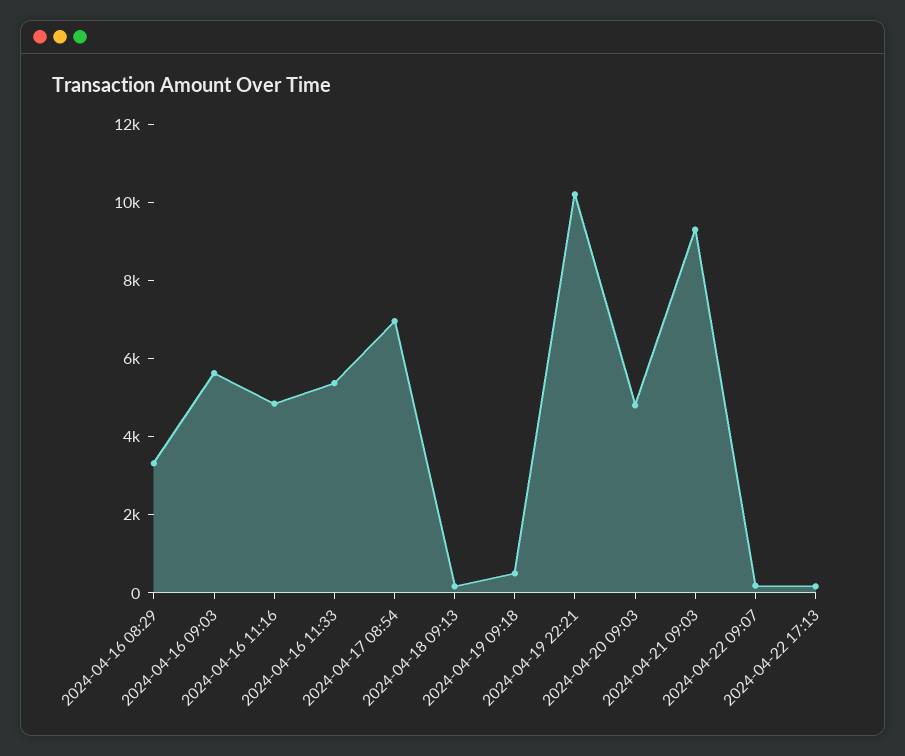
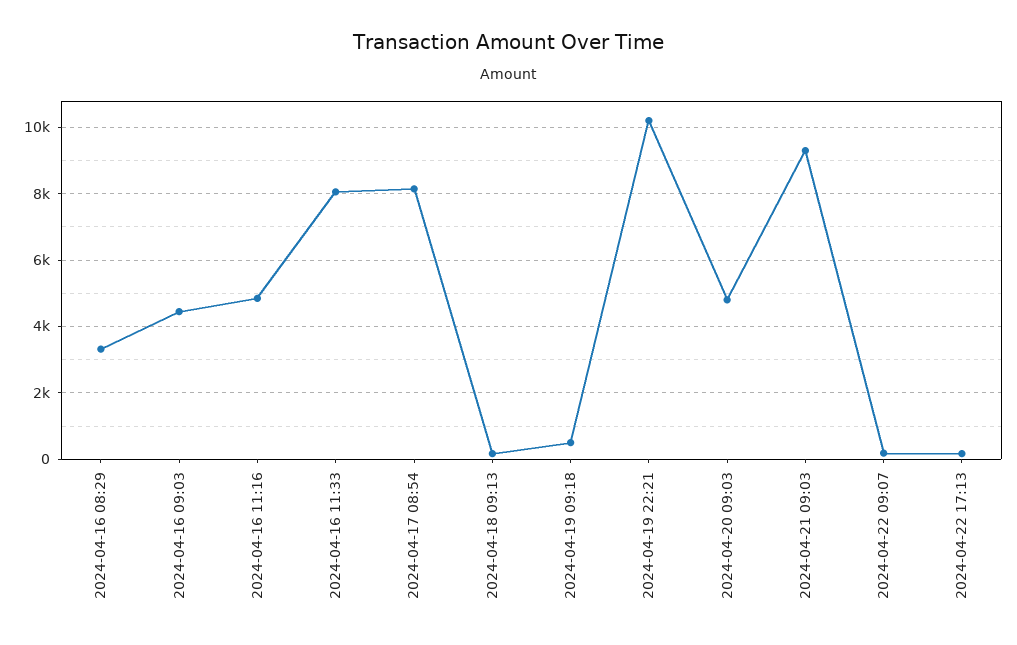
2024-04-16 09:03: 5500 -> 4400
2024-04-16 11:33: 5500 -> 8000
2024-04-17 08:54: 7000 -> 8200

